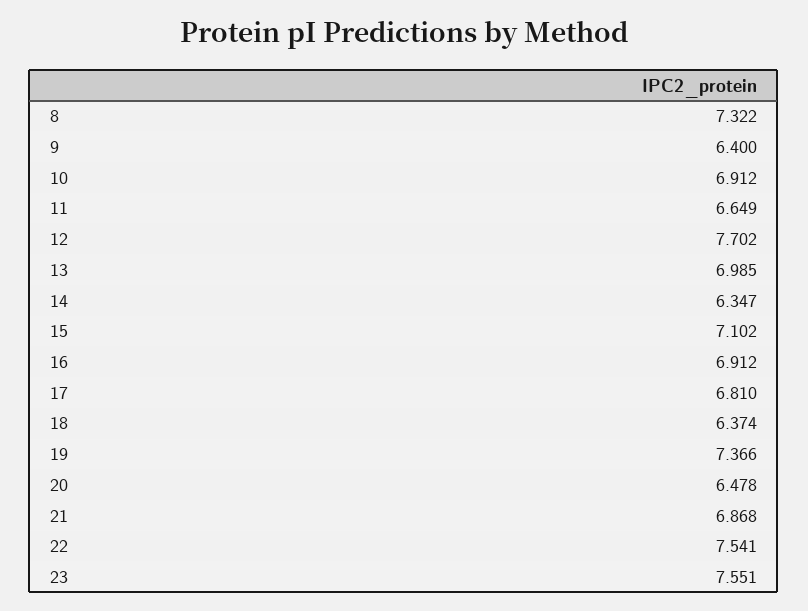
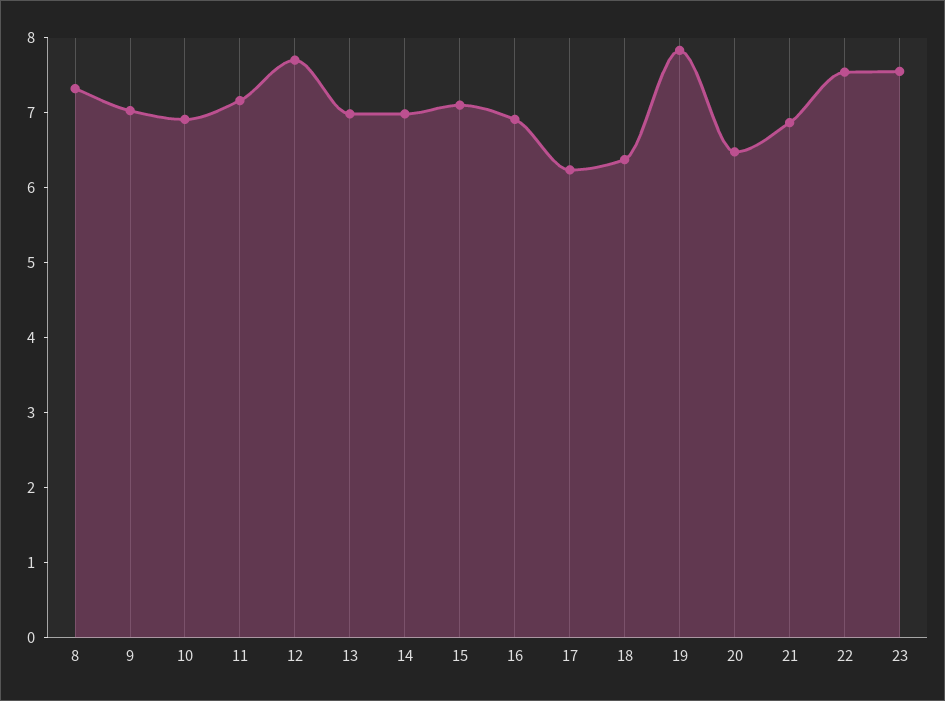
9: 6.4 -> 7
11: 6.649 -> 7.2
14: 6.347 -> 7
17: 6.81 -> 6.2
19: 7.366 -> 7.8

